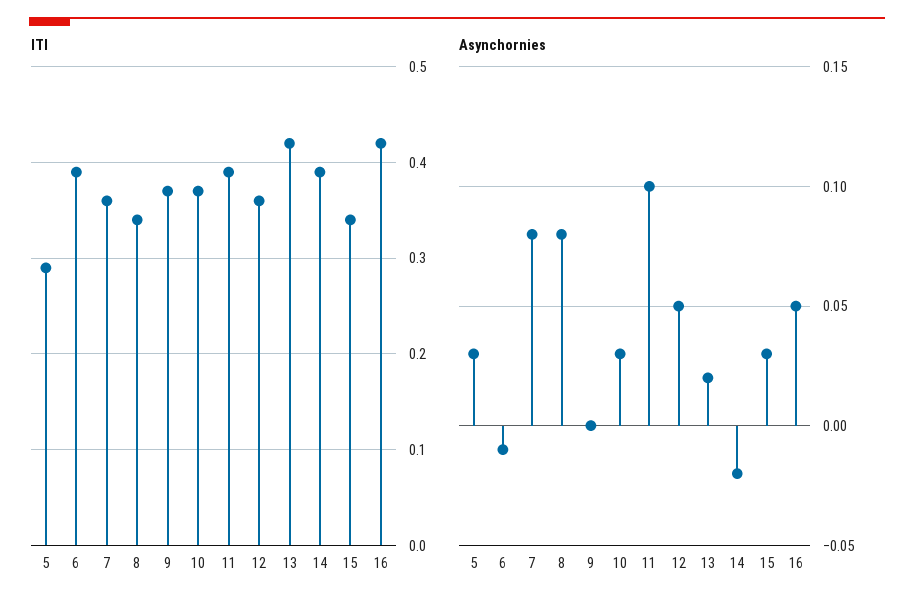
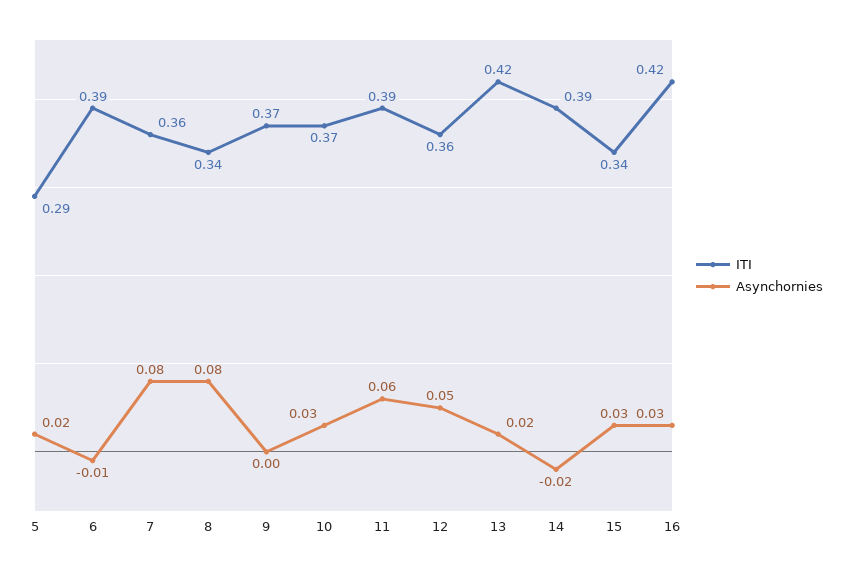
Asynchornies, 5: 0.03 -> 0.02
Asynchornies, 11: 0.1 -> 0.06
Asynchornies, 16: 0.05 -> 0.03

